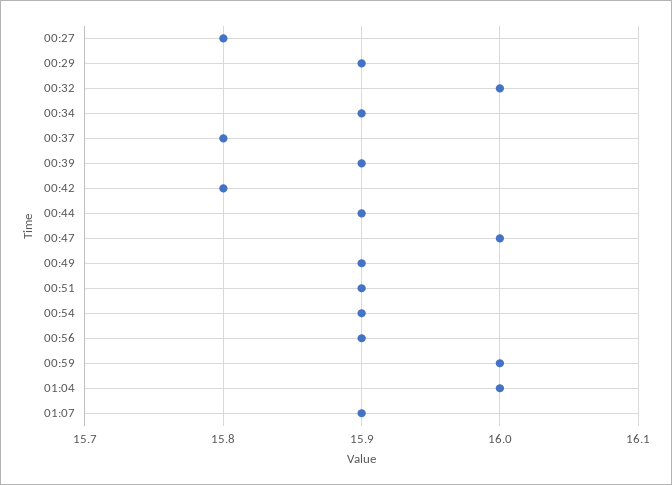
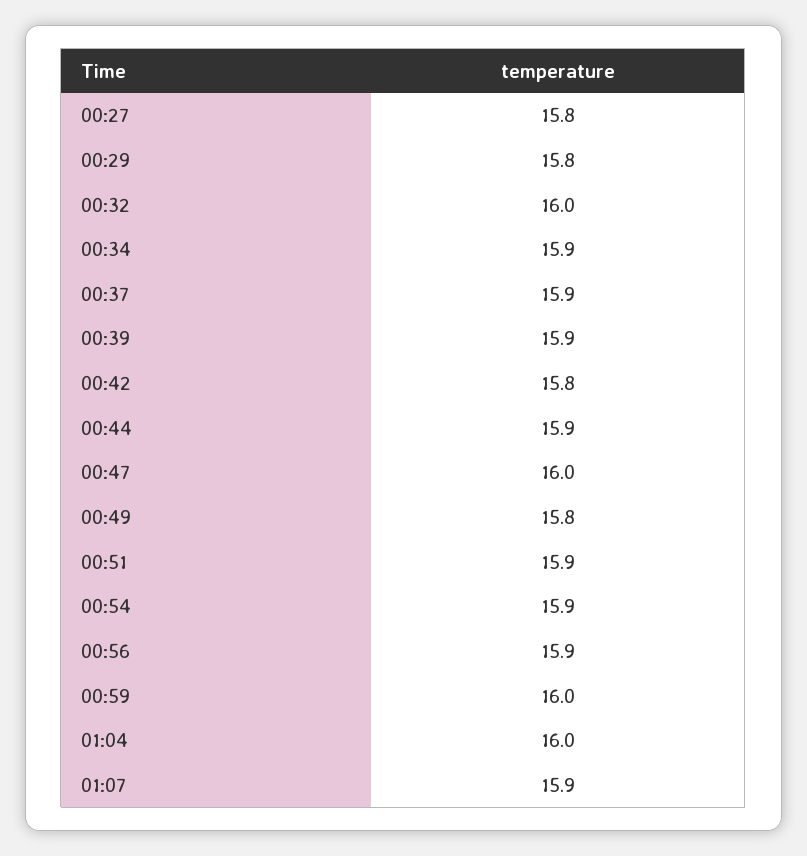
00:29: 15.9 -> 15.8
00:37: 15.8 -> 15.9
00:49: 15.9 -> 15.8

